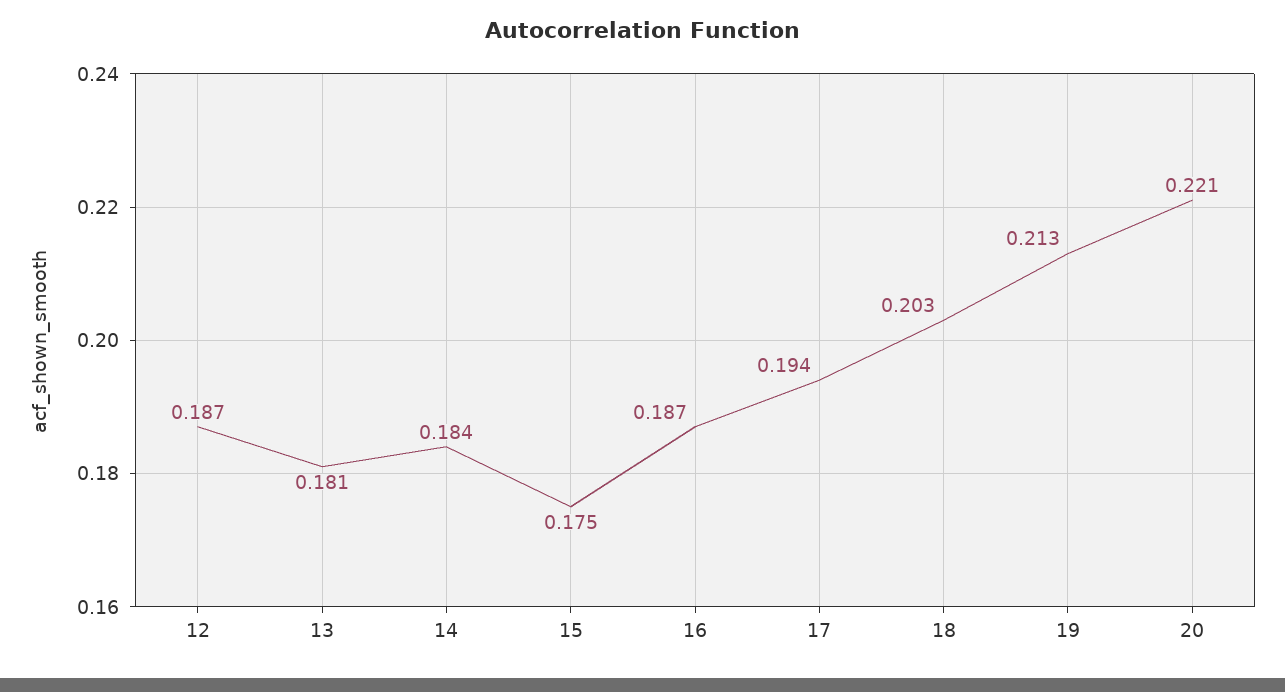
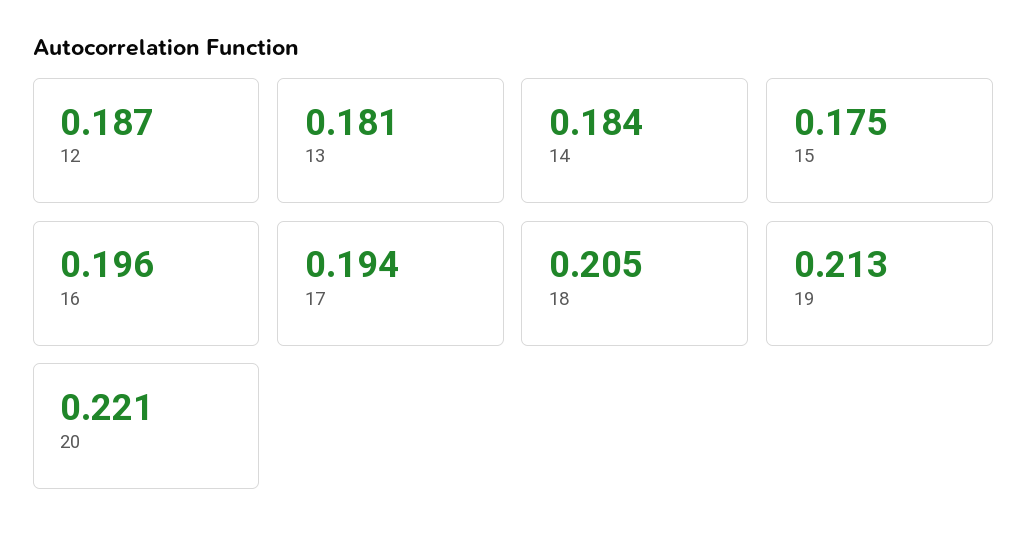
16: 0.187 -> 0.196
18: 0.203 -> 0.205

